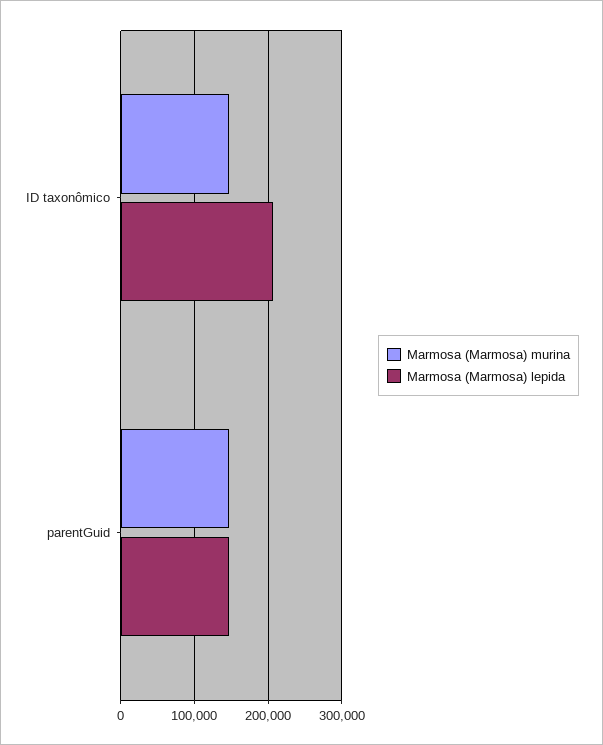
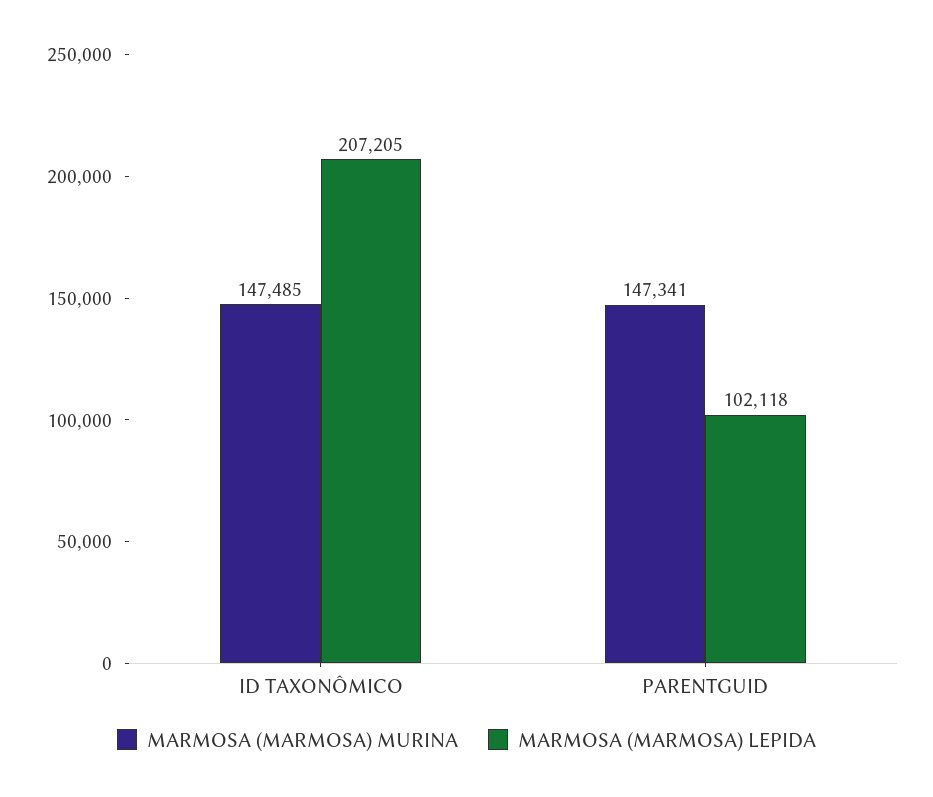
Marmosa (Marmosa) lepida, parentGuid: 150000 -> 102118

